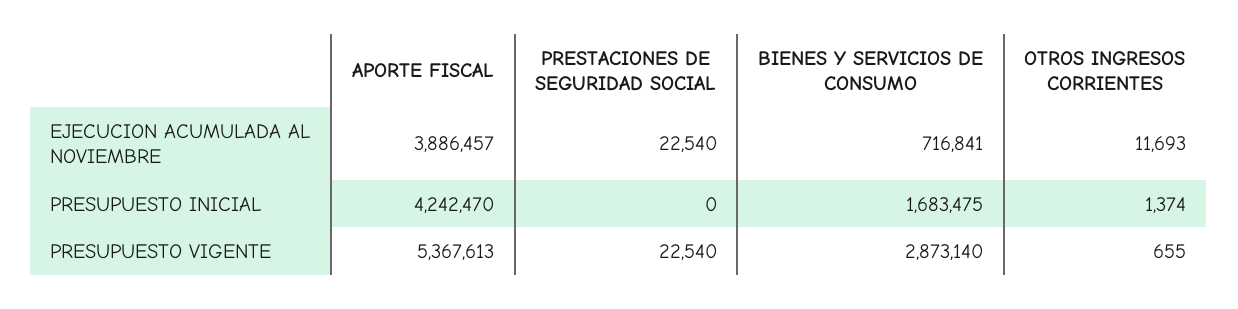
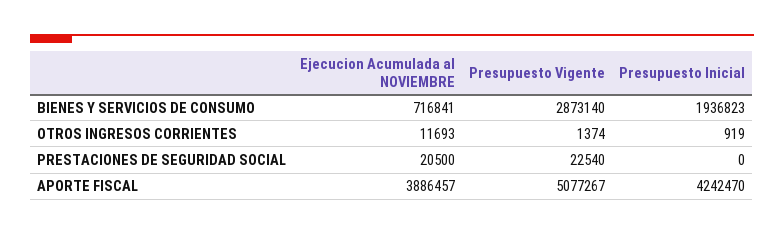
PRESTACIONES DE SEGURIDAD SOCIAL, EJECUCION ACUMULADA AL NOVIEMBRE: 22540 -> 20500
BIENES Y SERVICIOS DE CONSUMO, PRESUPUESTO INICIAL: 1683475 -> 1936823
OTROS INGRESOS CORRIENTES, PRESUPUESTO INICIAL: 1374 -> 919
APORTE FISCAL, PRESUPUESTO VIGENTE: 5367613 -> 5077267
OTROS INGRESOS CORRIENTES, PRESUPUESTO VIGENTE: 655 -> 1374

